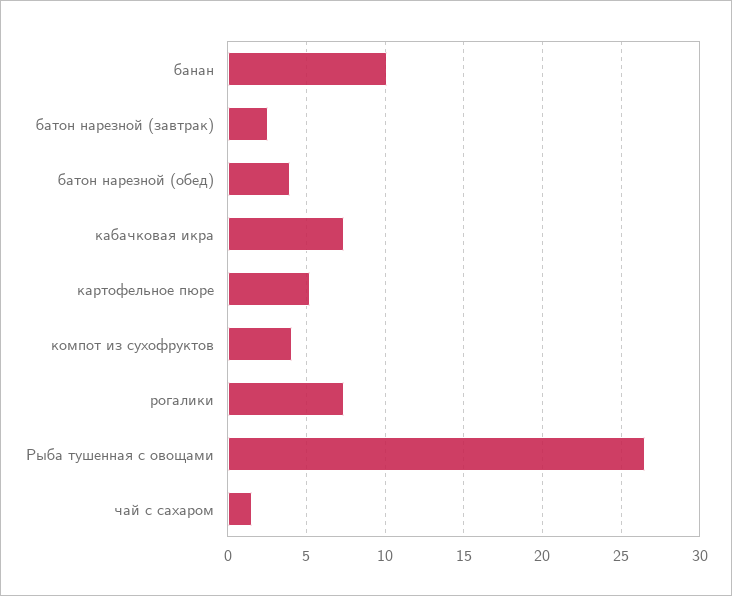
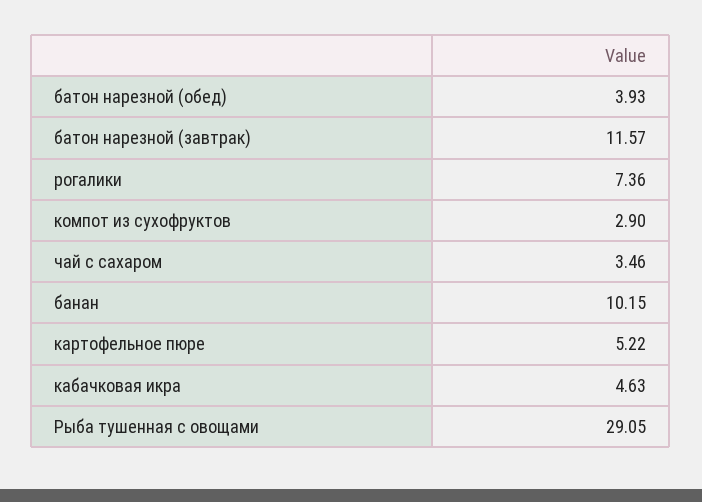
батон нарезной (завтрак): 2.5 -> 11.57
кабачковая икра: 7.5 -> 4.63
компот из сухофруктов: 4 -> 2.9
Рыба тушенная с овощами: 26.5 -> 29.05
чай с сахаром: 1.5 -> 3.46

